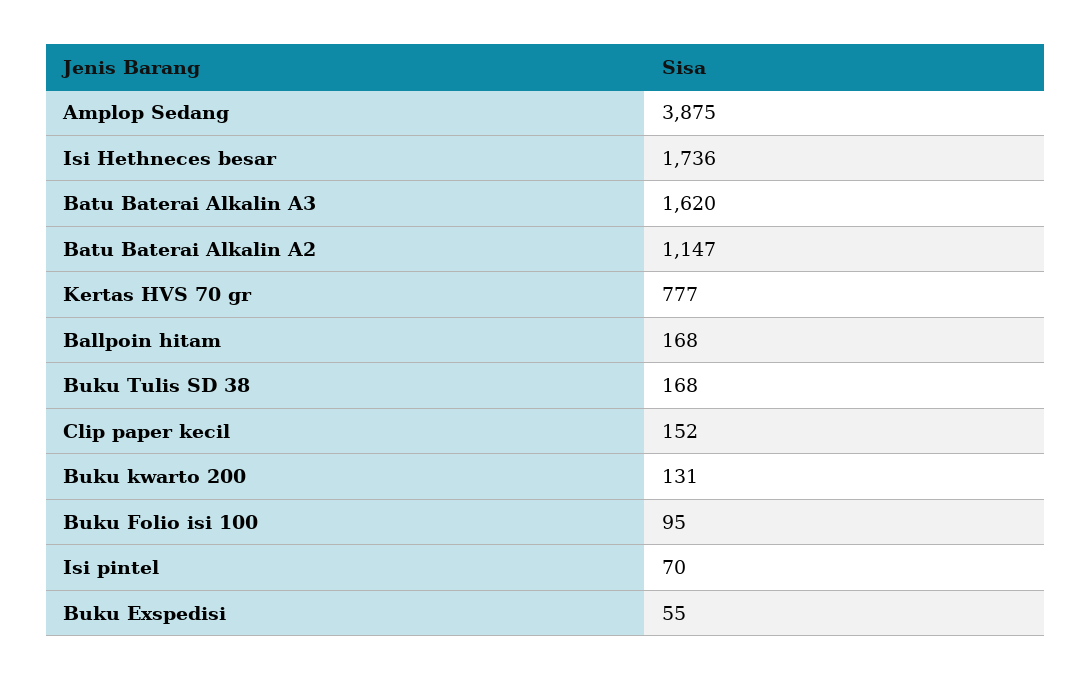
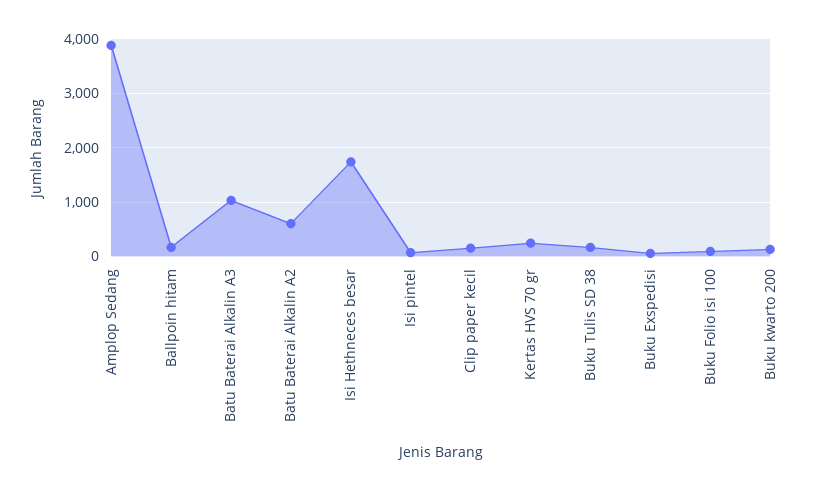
Batu Baterai Alkalin A3: 1620 -> 1000
Batu Baterai Alkalin A2: 1147 -> 600
Kertas HVS 70 gr: 777 -> 200

